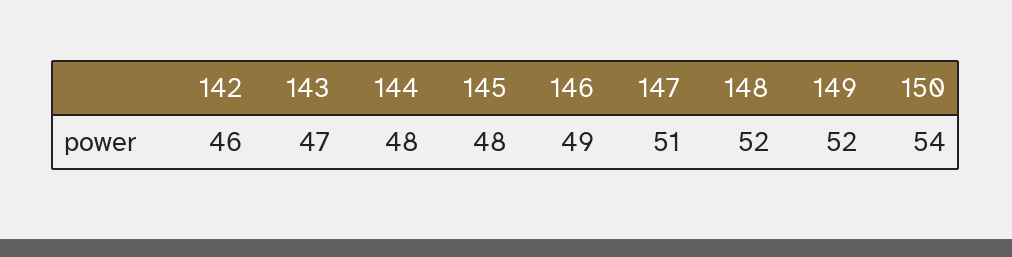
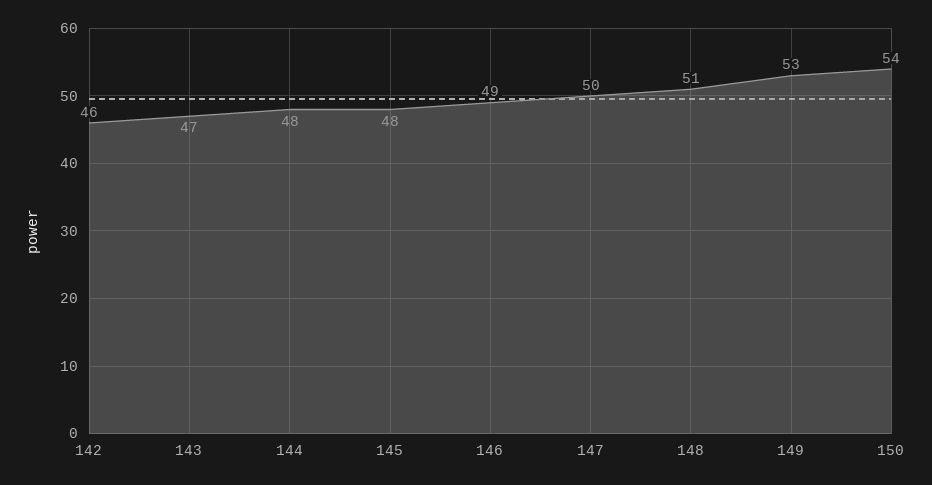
147: 51 -> 50
148: 52 -> 51
149: 52 -> 53

